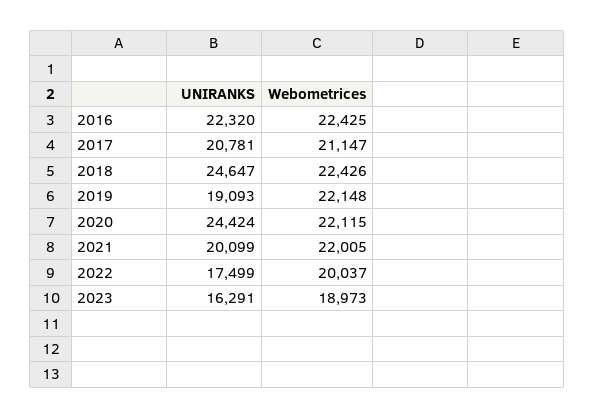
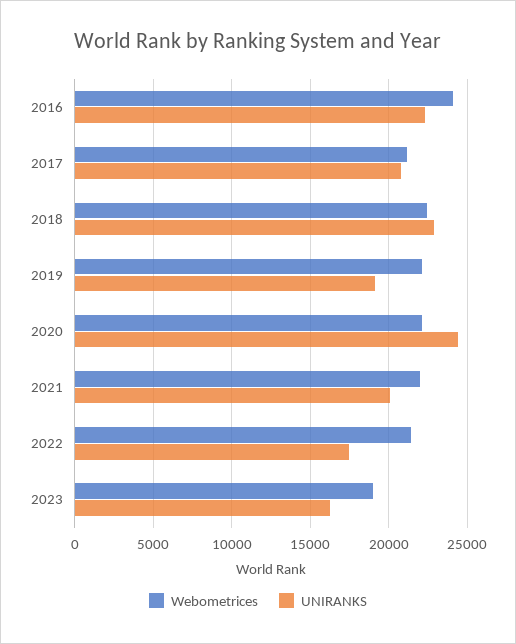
Webometrices, 2016: 22425 -> 24000
UNIRANKS, 2018: 24647 -> 23000
Webometrices, 2022: 20037 -> 21500

